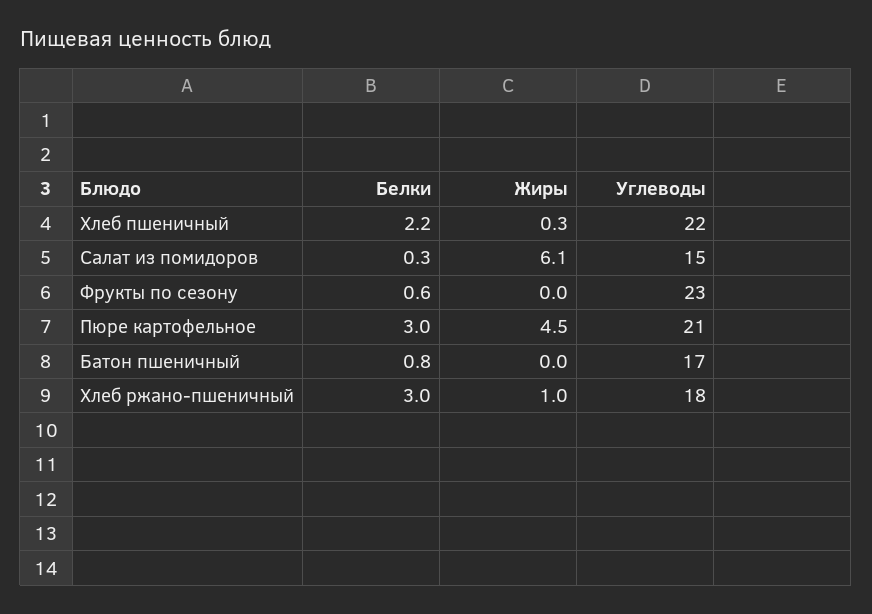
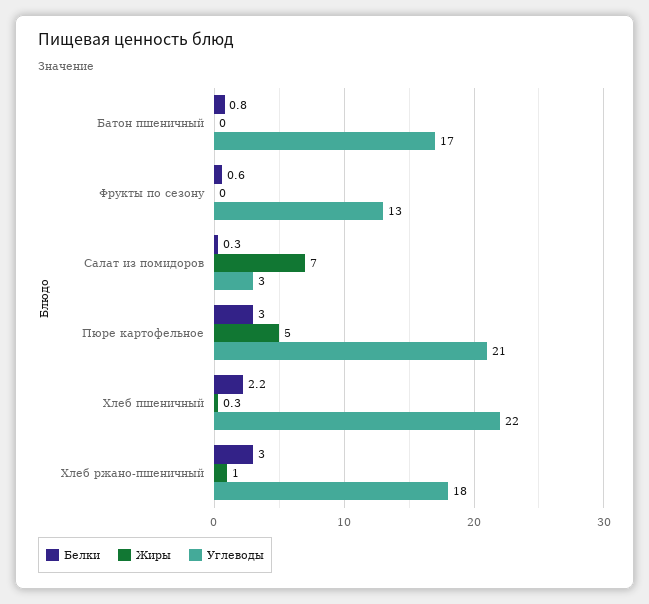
Жиры, Салат из помидоров: 6.1 -> 7
Углеводы, Салат из помидоров: 15 -> 3
Углеводы, Фрукты по сезону: 23 -> 13
Жиры, Пюре картофельное: 4.5 -> 5

